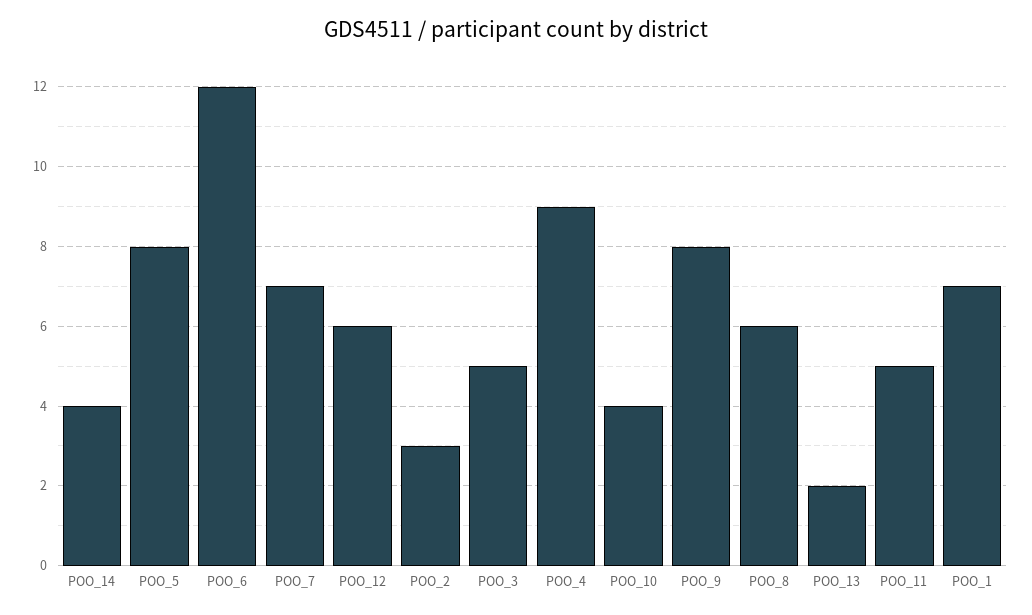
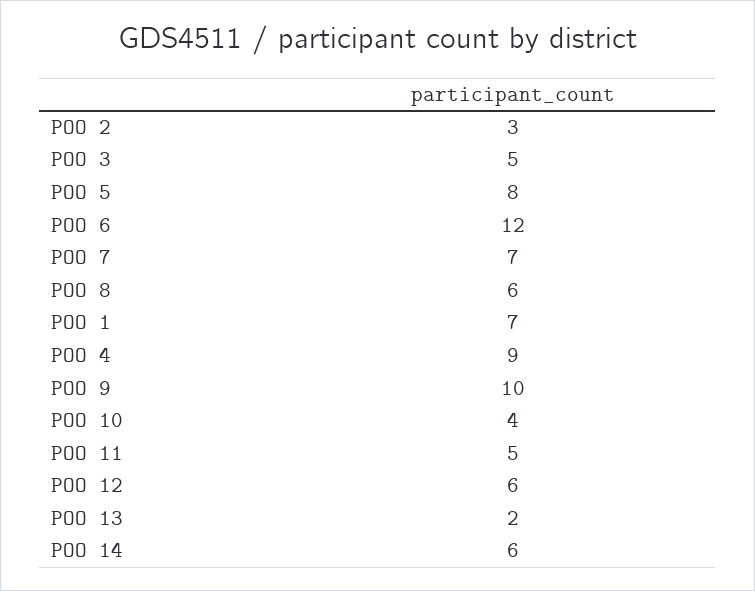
РОО_14: 4 -> 6
РОО_9: 8 -> 10

